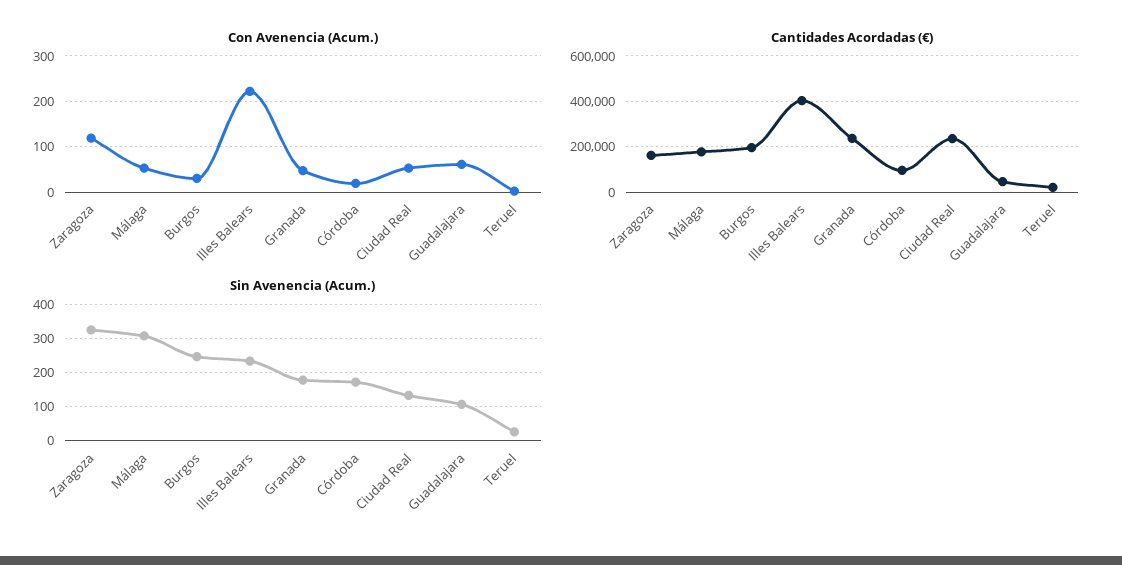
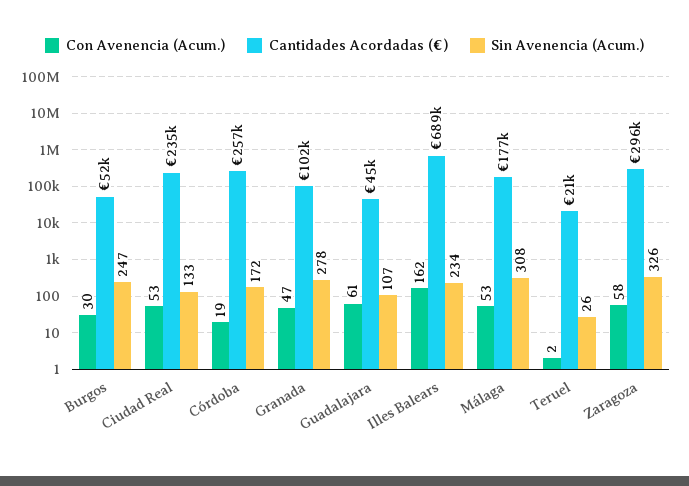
Con Avenencia (Acum.), Zaragoza: 120 -> 58
Con Avenencia (Acum.), Illes Balears: 220 -> 162
Cantidades Acordadas (€), Zaragoza: 150000 -> 296000
Cantidades Acordadas (€), Burgos: 200000 -> 52000
Cantidades Acordadas (€), Illes Balears: 400000 -> 689000
Cantidades Acordadas (€), Granada: 250000 -> 102000
Cantidades Acordadas (€), Córdoba: 100000 -> 257000
Sin Avenencia (Acum.), Granada: 180 -> 278

